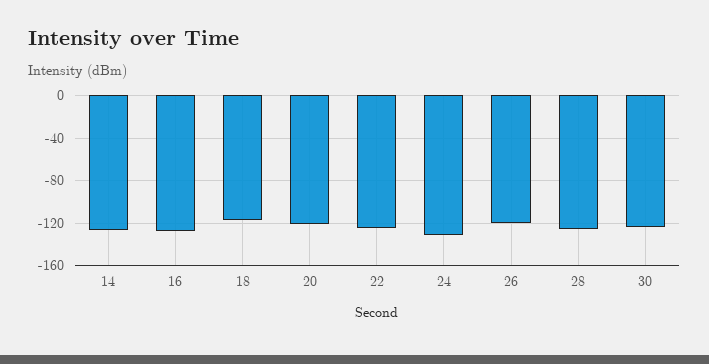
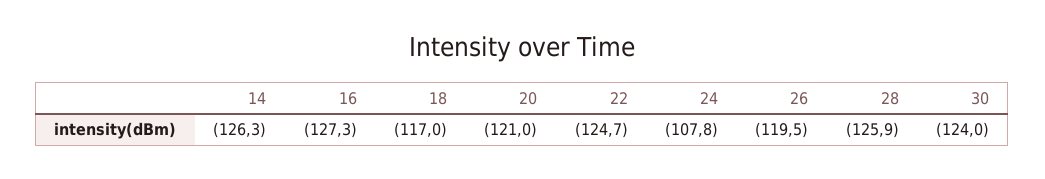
24: -130 -> -107.8

